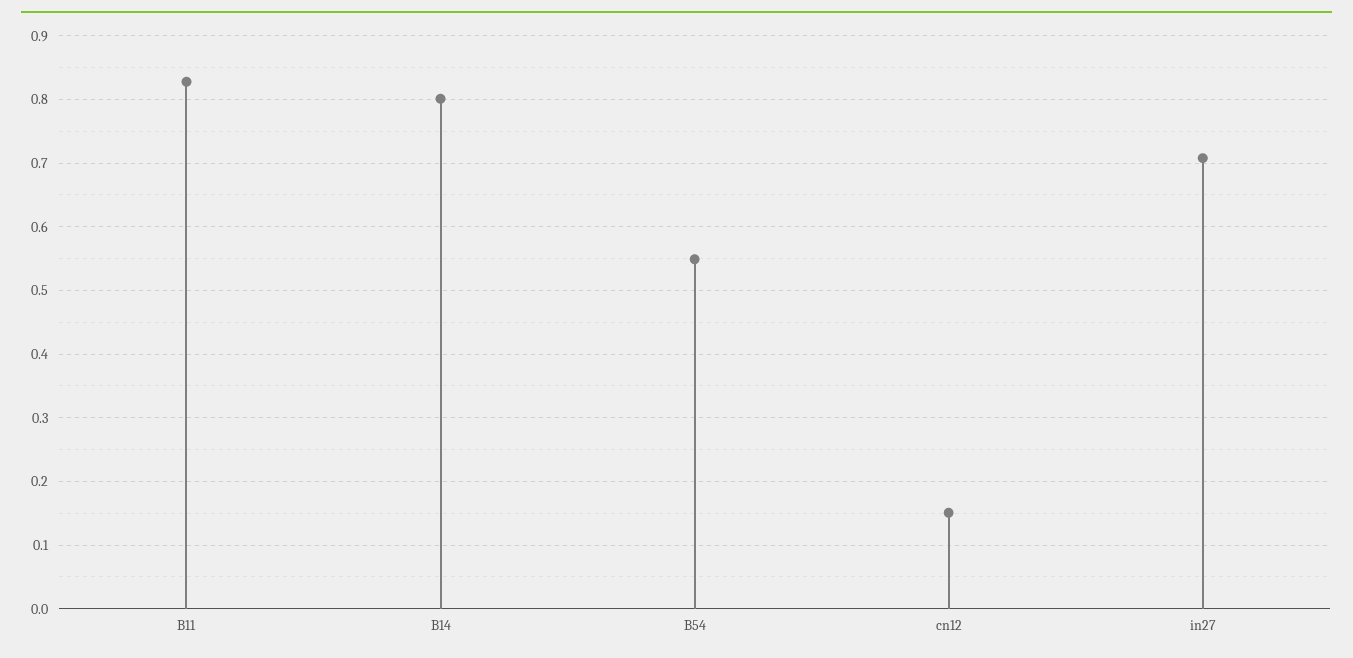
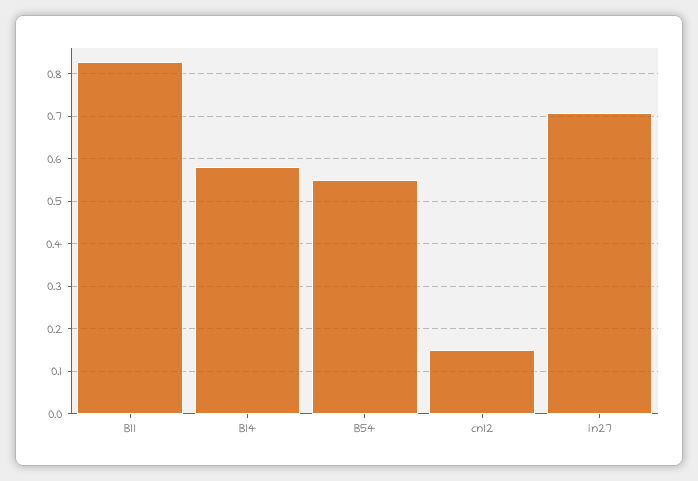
B14: 0.8 -> 0.58

